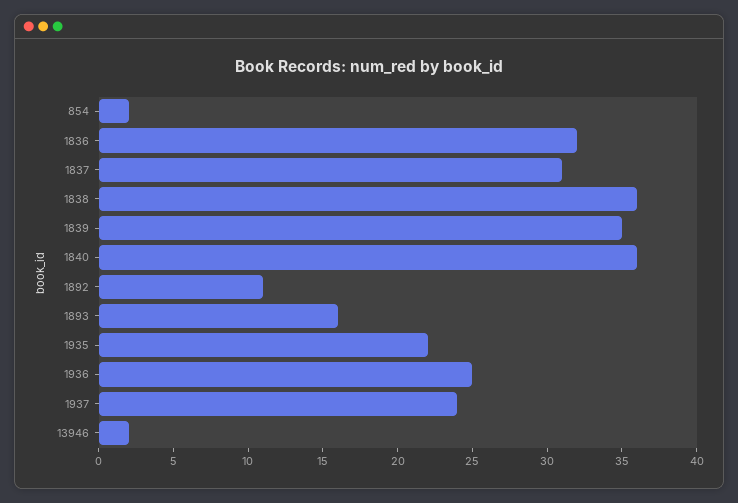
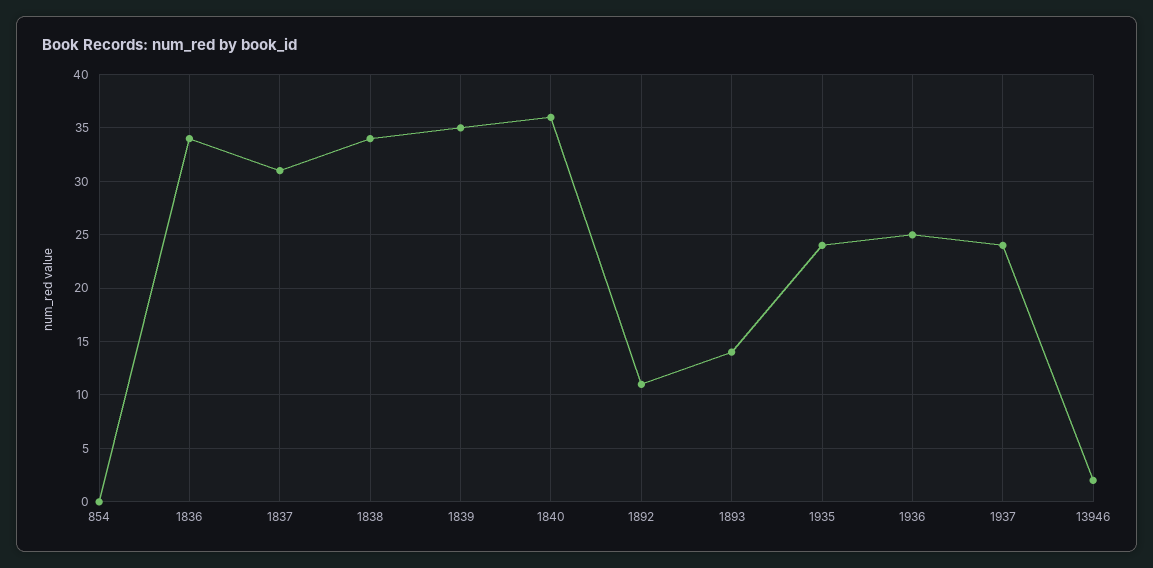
854: 2 -> 0
1836: 32 -> 34
1838: 36 -> 34
1893: 16 -> 14
1935: 22 -> 24

